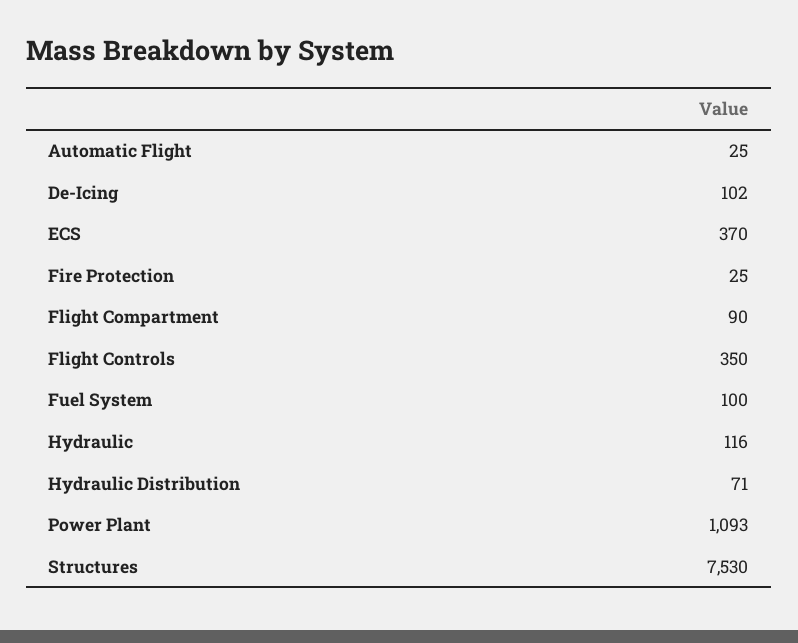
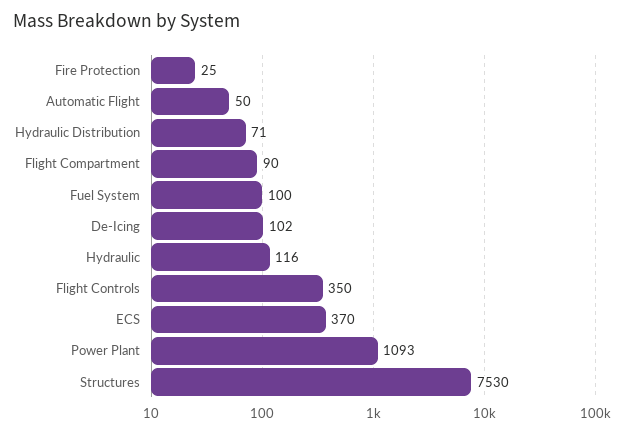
Automatic Flight: 25 -> 50

